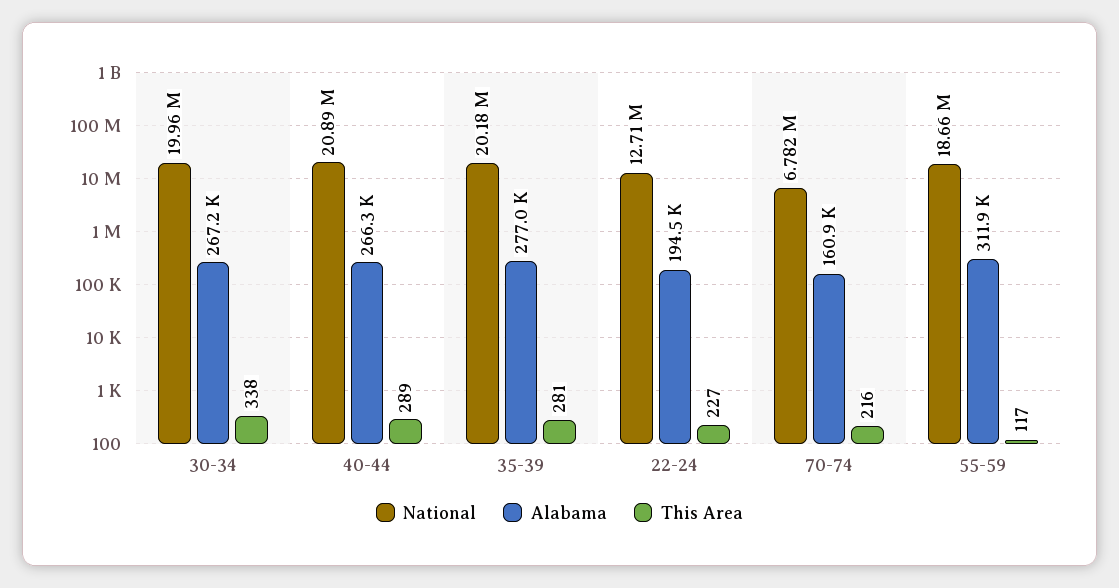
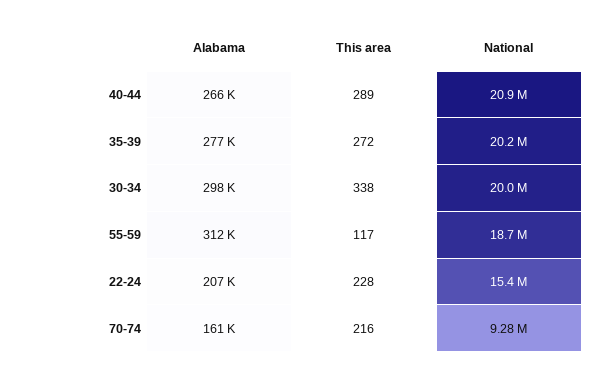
Alabama, 30-34: 267200 -> 298000
This Area, 35-39: 281 -> 272
National, 22-24: 12710000 -> 15400000
Alabama, 22-24: 194500 -> 207000
This Area, 22-24: 227 -> 228
National, 70-74: 6782000 -> 9280000

